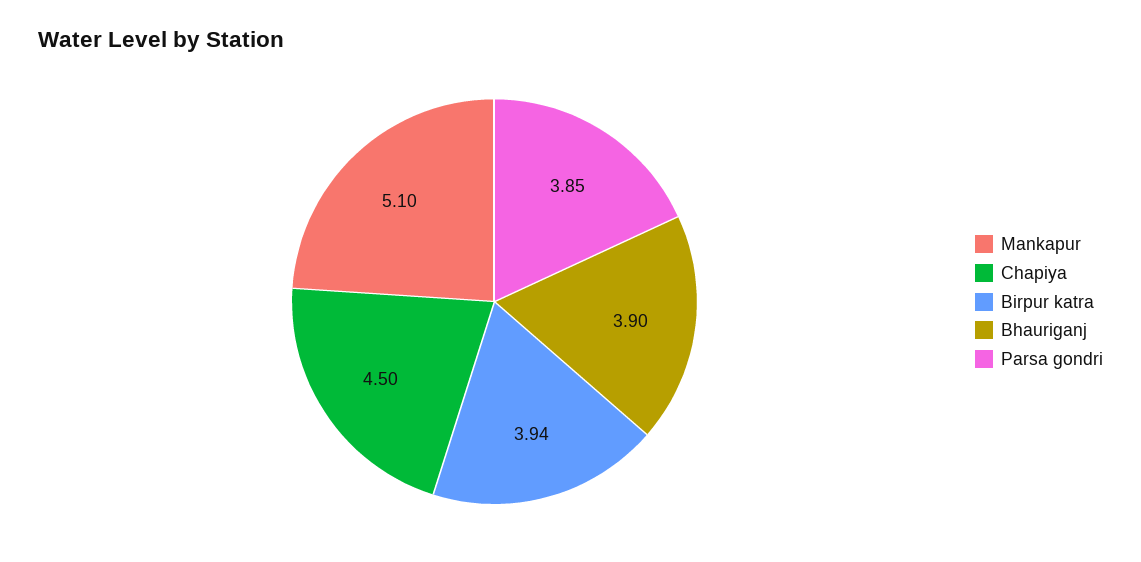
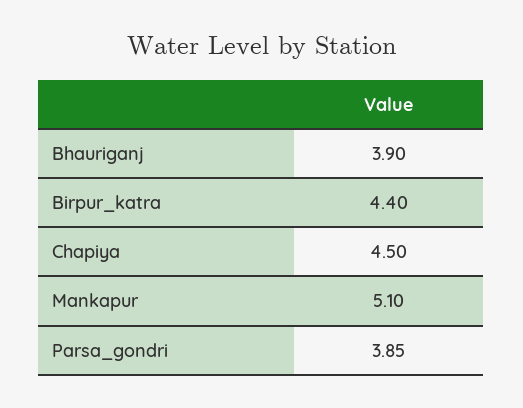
Birpur katra: 3.94 -> 4.4

